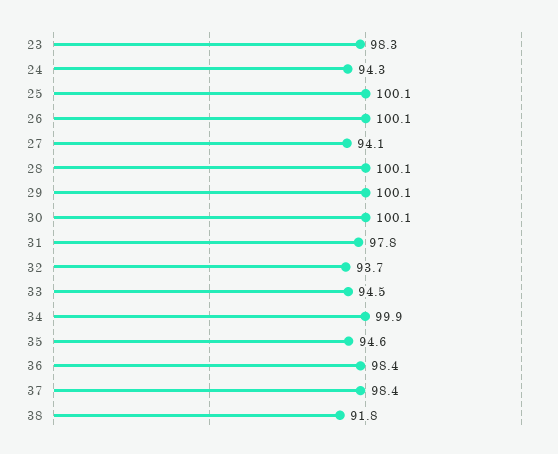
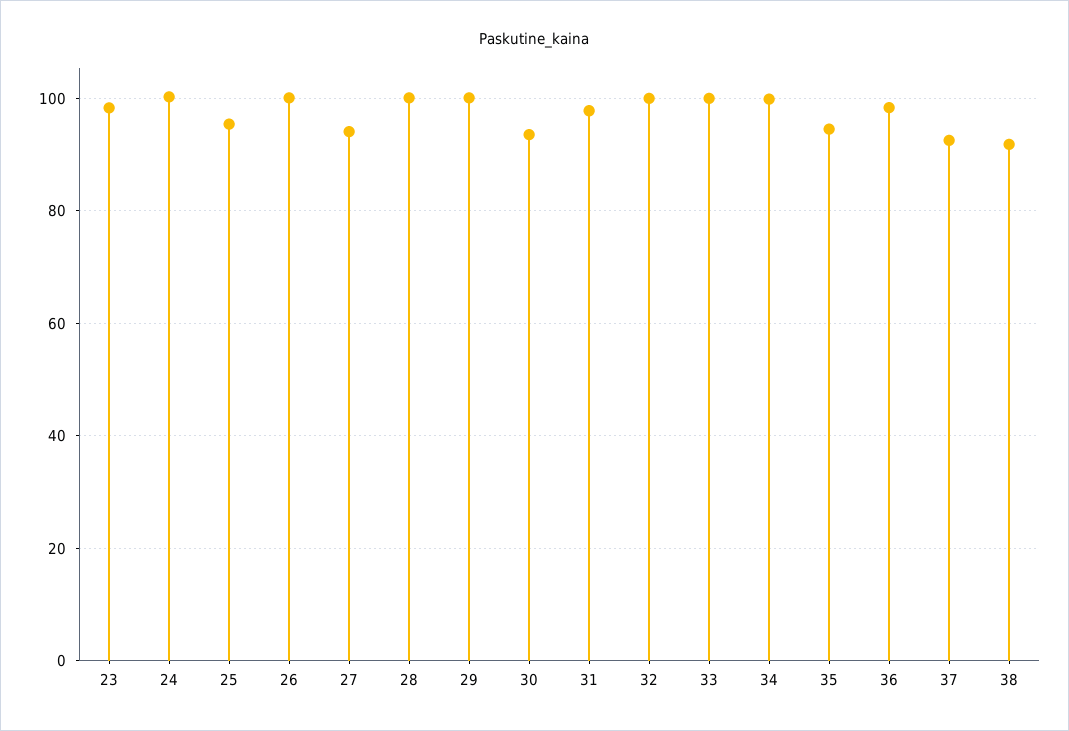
24: 94.3 -> 100
25: 100.1 -> 96
30: 100.1 -> 94
32: 93.7 -> 100
33: 94.5 -> 100
37: 98.4 -> 92

